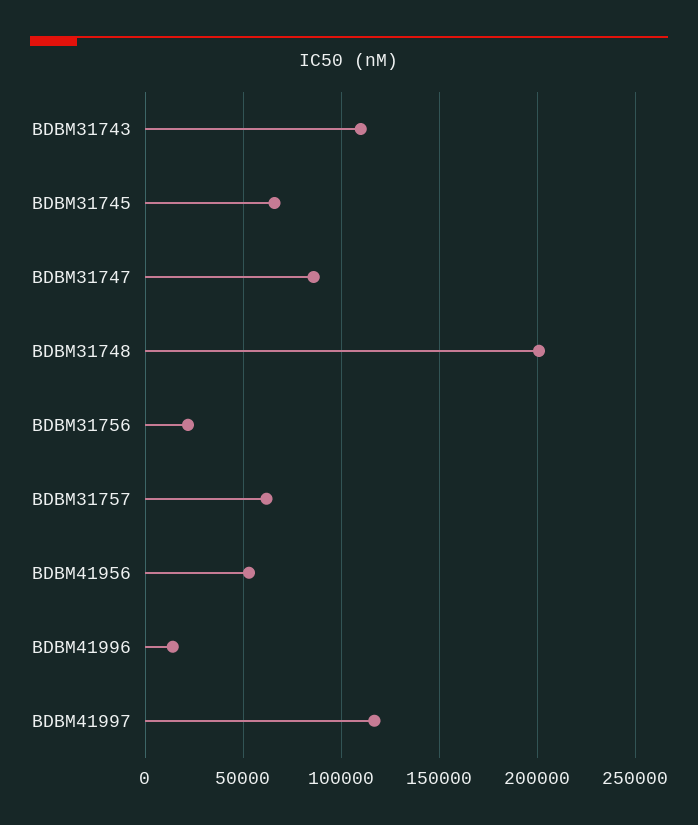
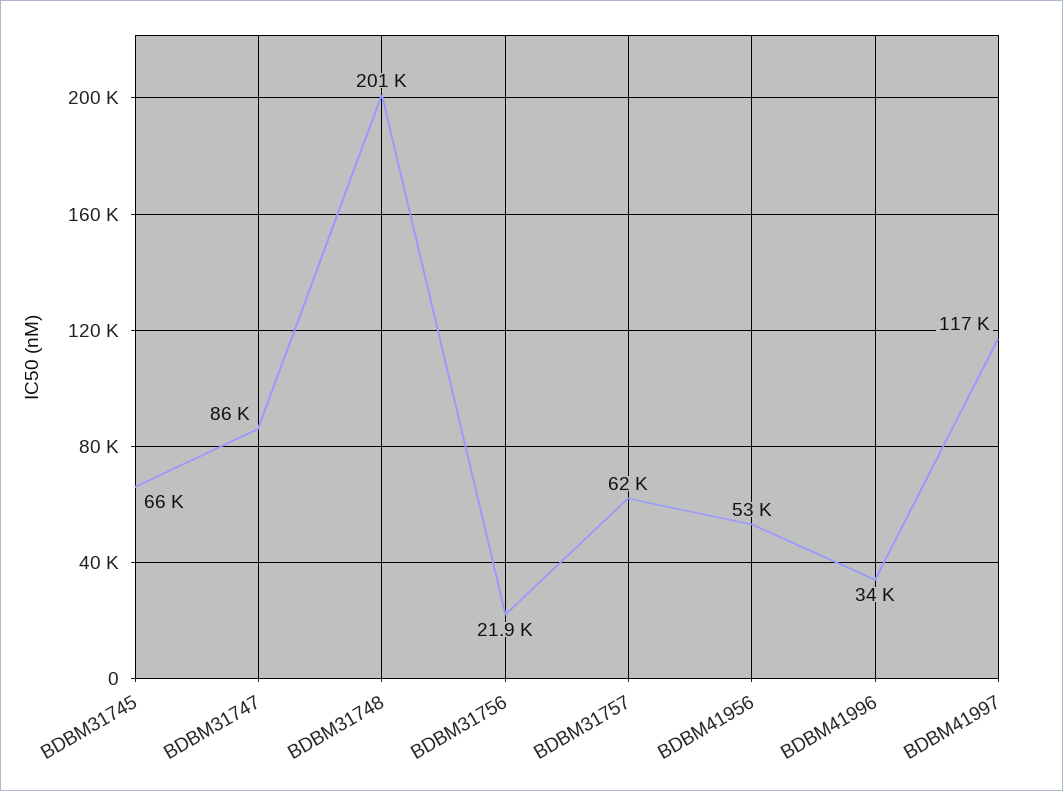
BDBM31743: 110000 -> none
BDBM41996: 15000 -> 34000

